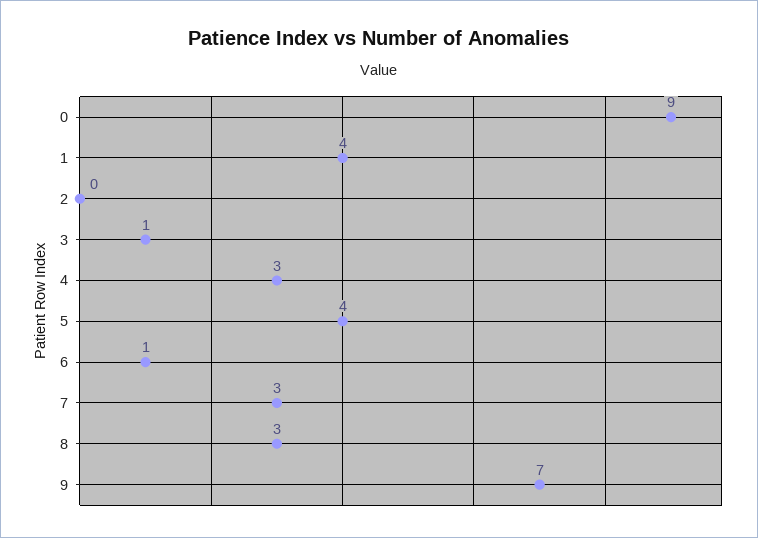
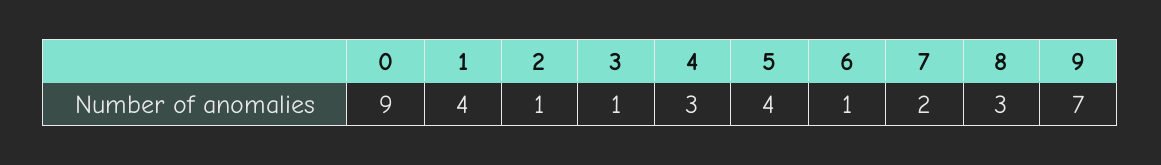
2: 0 -> 1
7: 3 -> 2

